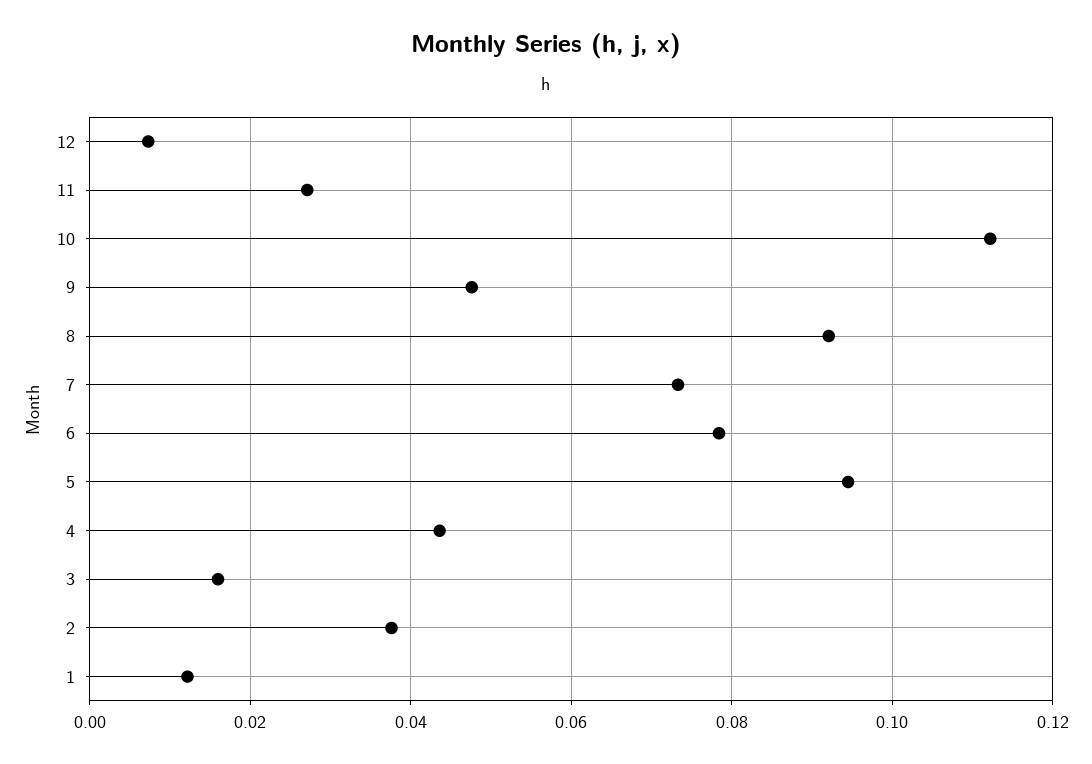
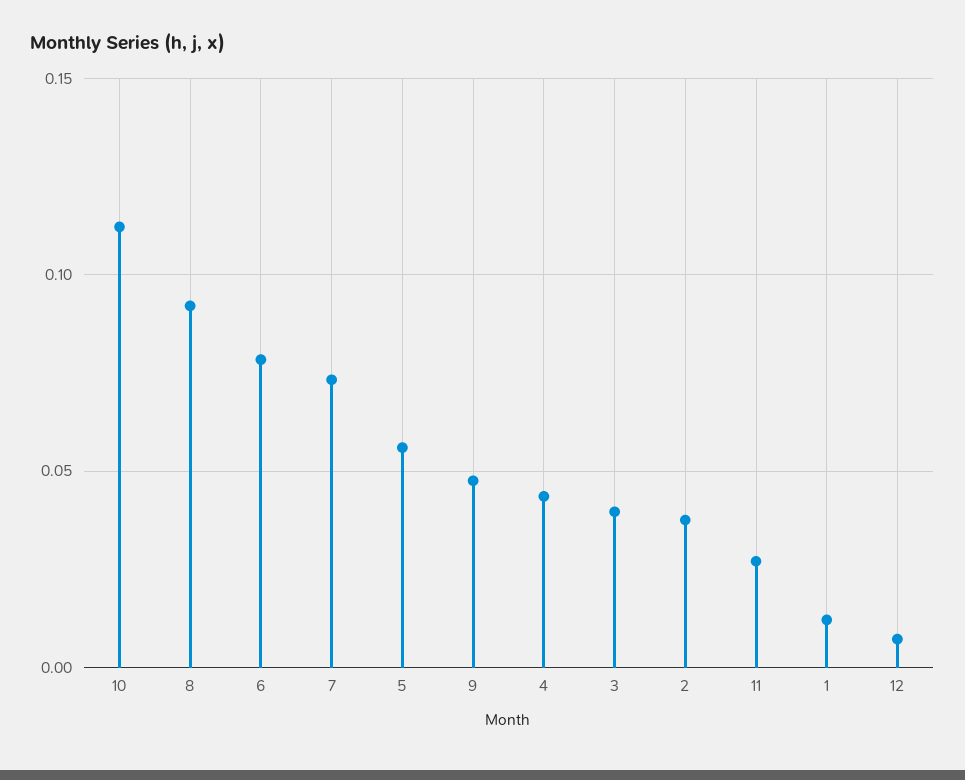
5: 0.094 -> 0.055
3: 0.016 -> 0.04

